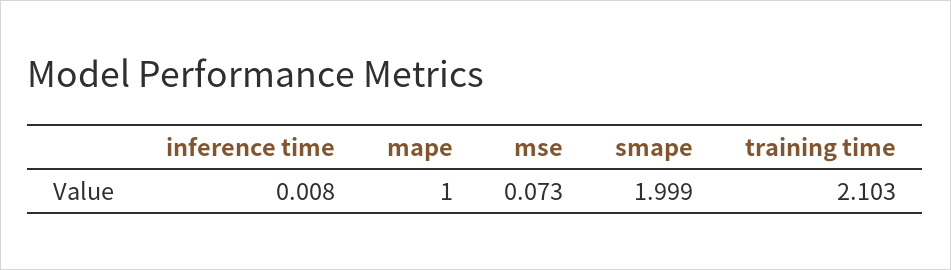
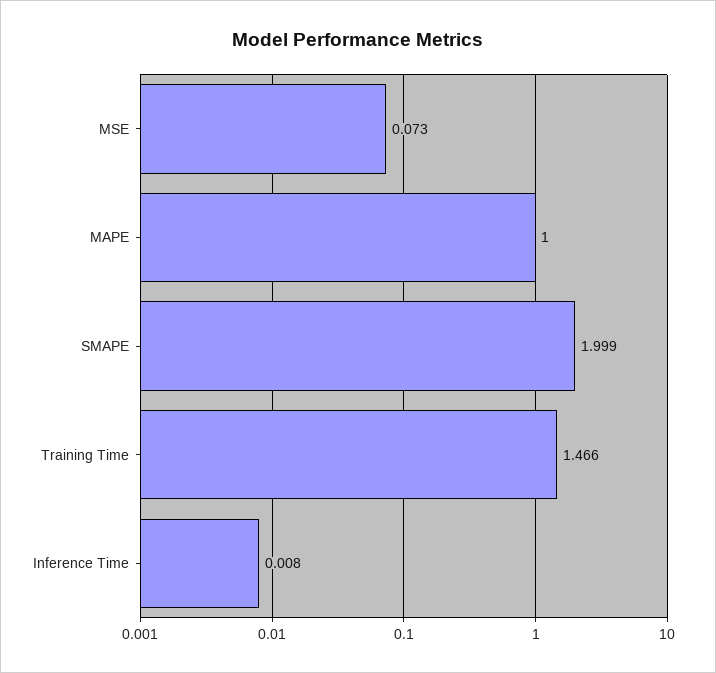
training time: 2.103 -> 1.466

